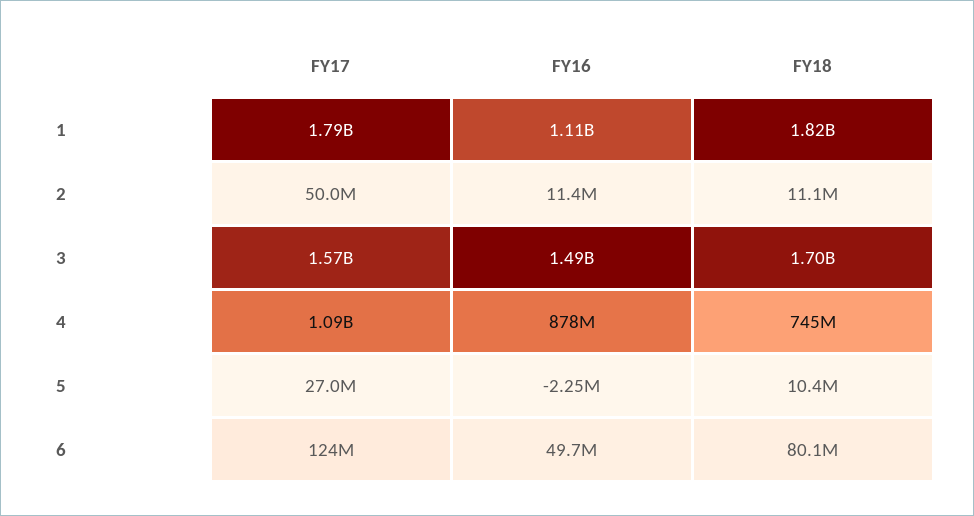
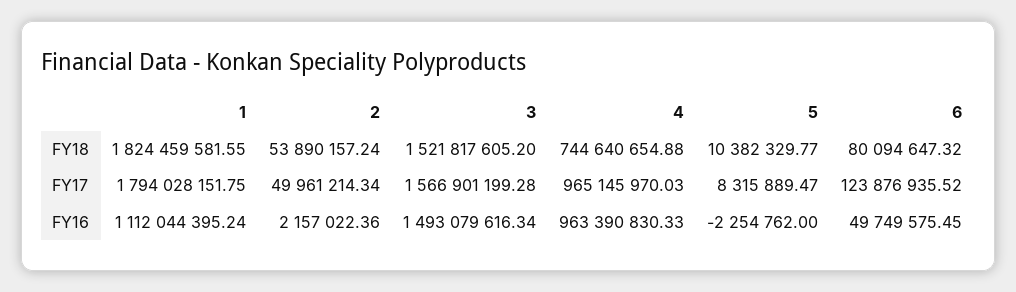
FY16, 2: 11400000 -> 2157022.36
FY18, 2: 11100000 -> 53890157.24
FY18, 3: 1700000000 -> 1521817605.2
FY17, 4: 1090000000 -> 965145970.03
FY16, 4: 878000000 -> 963390830.33
FY17, 5: 27000000 -> 8315889.47

